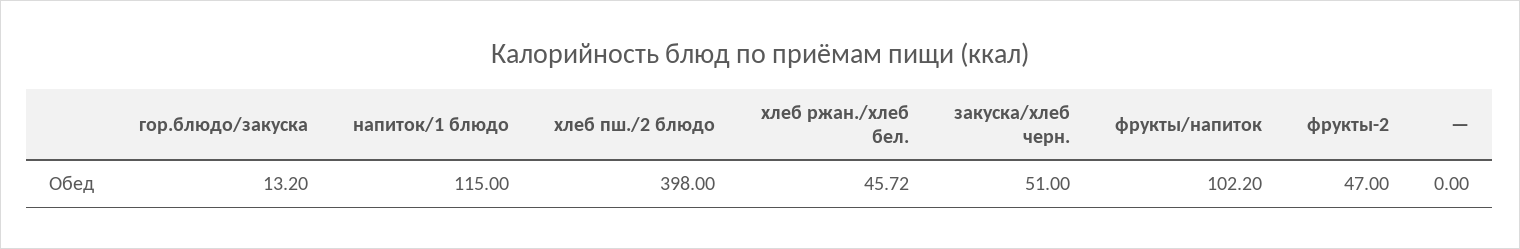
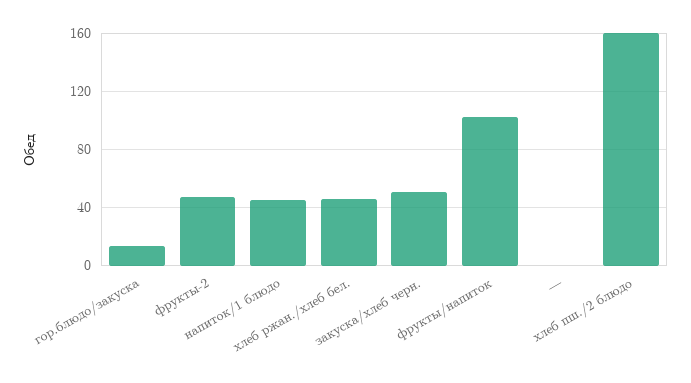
напиток/1 блюдо: 115 -> 45
хлеб пш./2 блюдо: 398 -> 160

